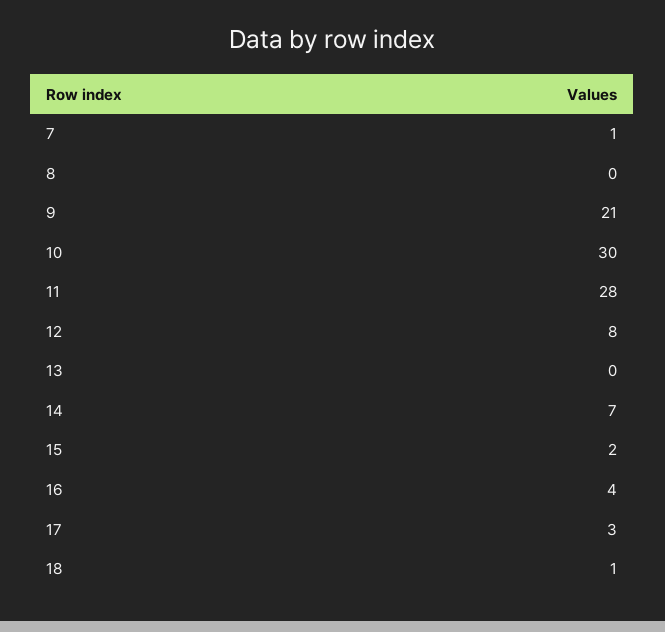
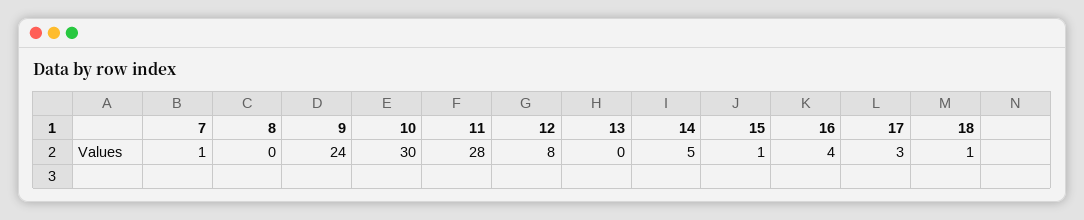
9: 21 -> 24
14: 7 -> 5
15: 2 -> 1

